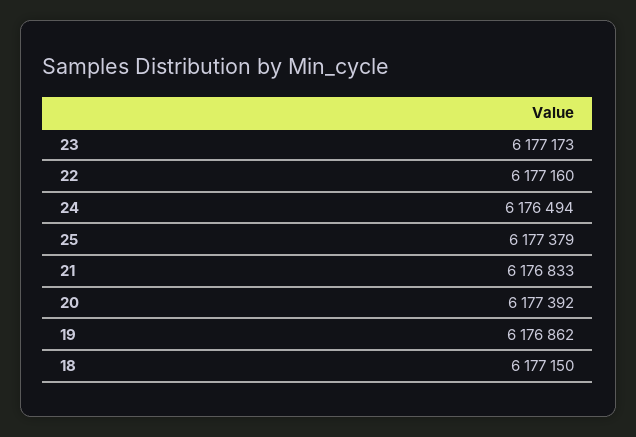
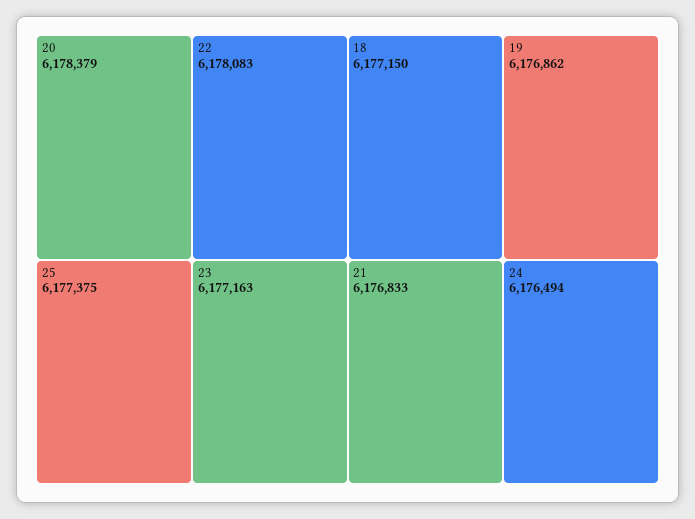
23: 6177173 -> 6177163
22: 6177160 -> 6178083
25: 6177379 -> 6177375
20: 6177392 -> 6178379

